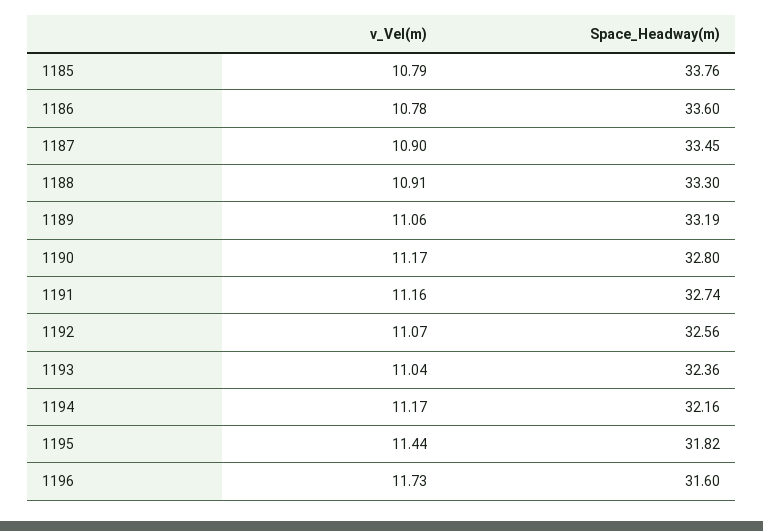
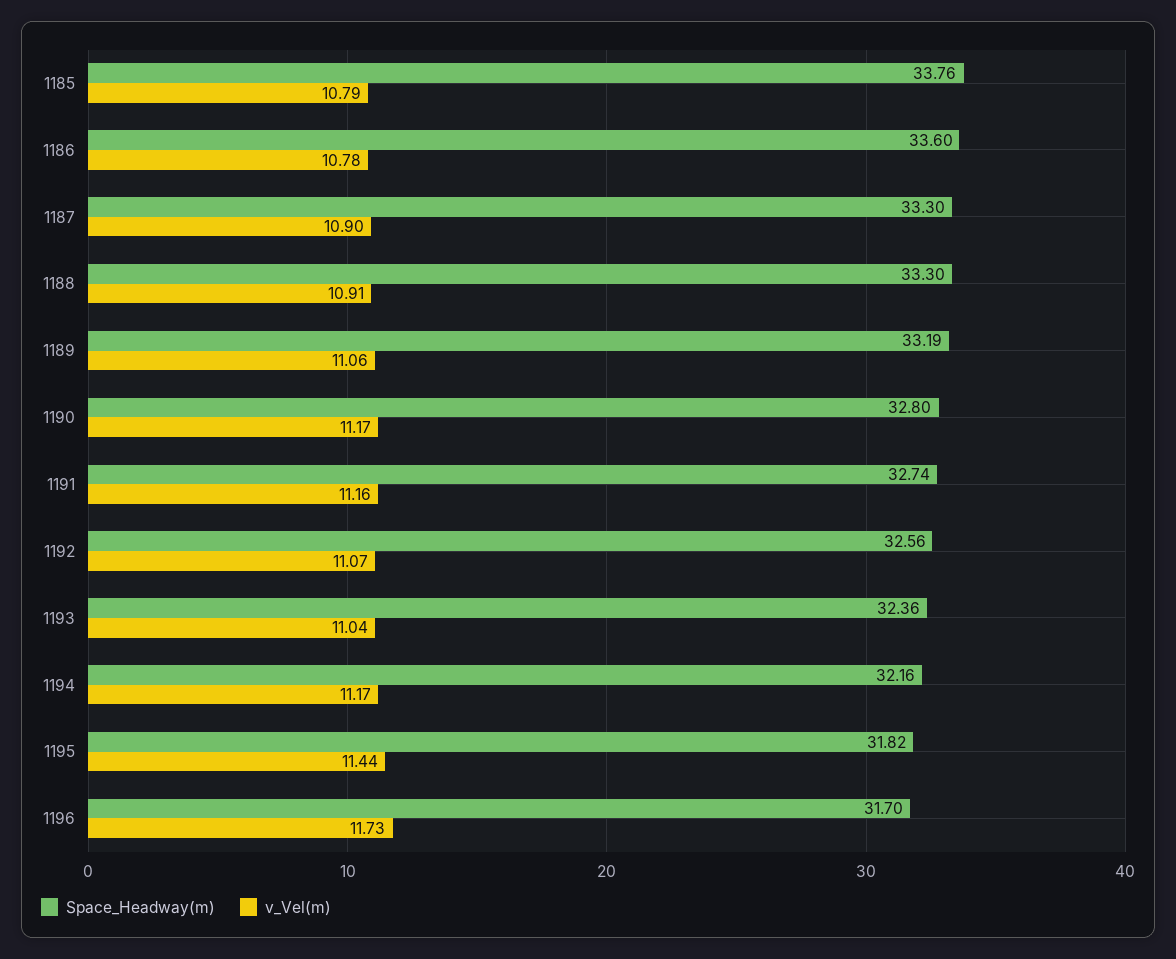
Space_Headway(m), 1187: 33.45 -> 33.3
Space_Headway(m), 1196: 31.6 -> 31.7

